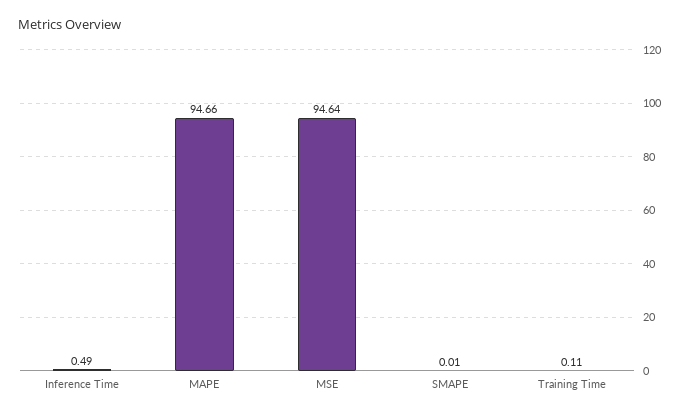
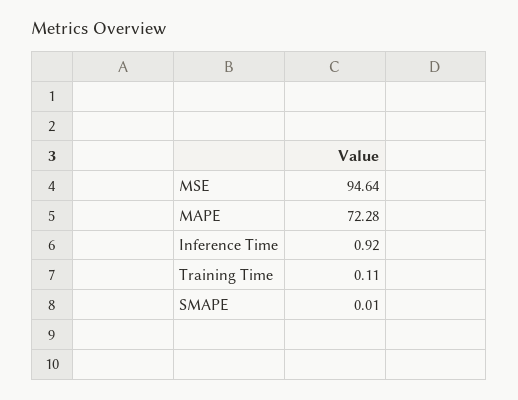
Inference Time: 0.49 -> 0.92
MAPE: 94.66 -> 72.28

